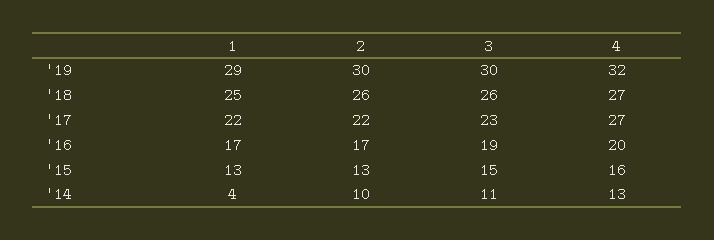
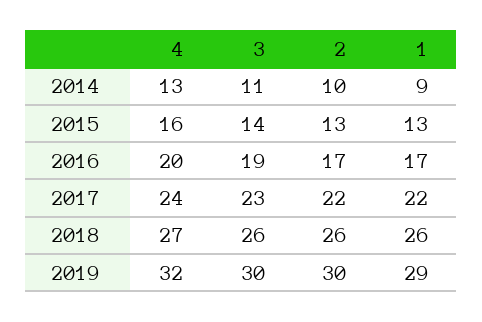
1, '18: 25 -> 26
4, '17: 27 -> 24
3, '15: 15 -> 14
1, '14: 4 -> 9

